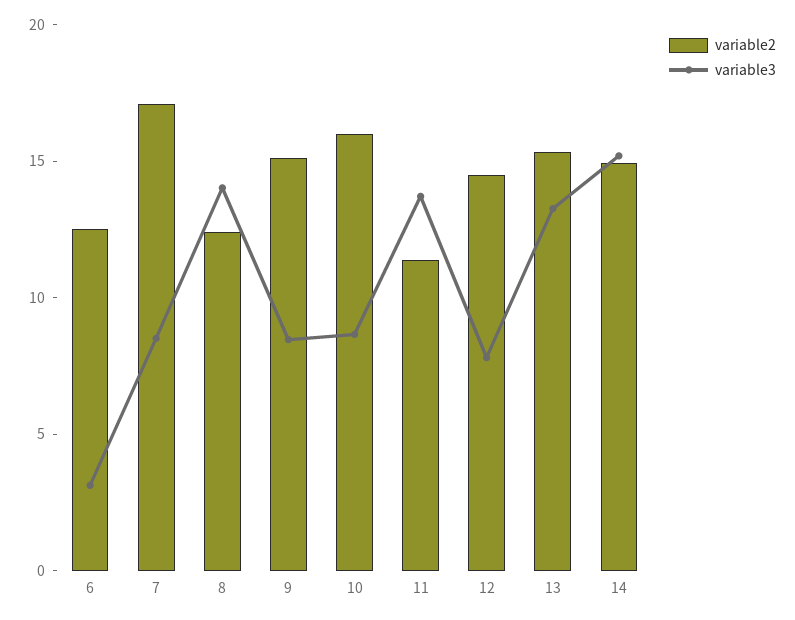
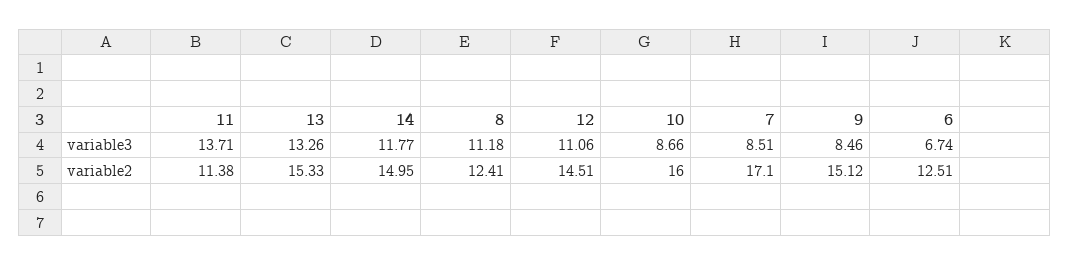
variable3, 6: 3 -> 6.74
variable3, 8: 14 -> 11.18
variable3, 12: 8 -> 11.06
variable3, 14: 15 -> 11.77

